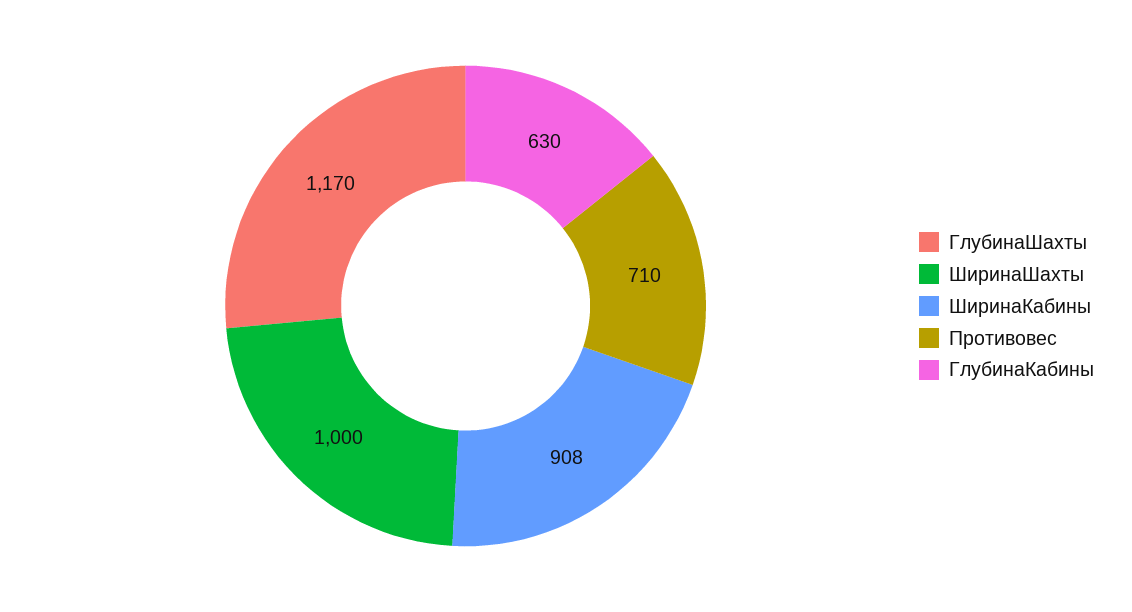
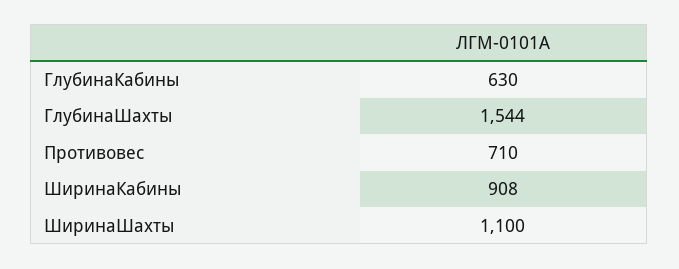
ГлубинаШахты: 1170 -> 1544
ШиринаШахты: 1000 -> 1100

